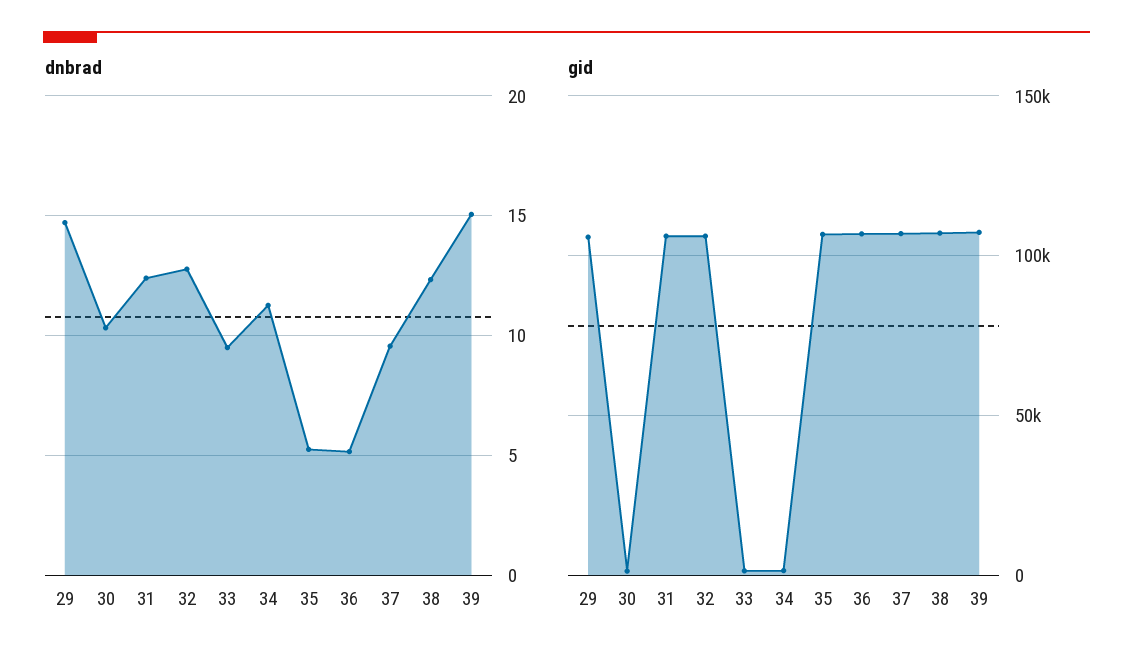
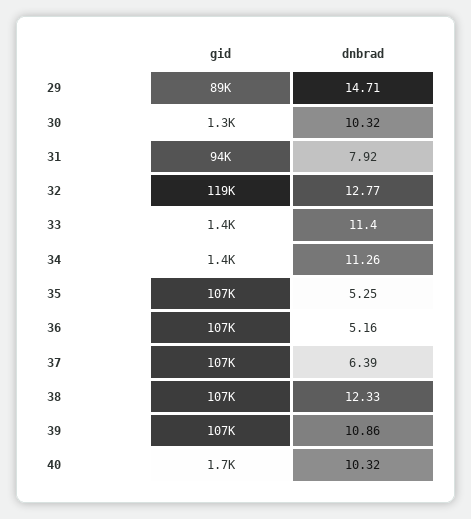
dnbrad, 31: 12.5 -> 7.92
dnbrad, 33: 9.5 -> 11.4
dnbrad, 37: 9.5 -> 6.39
dnbrad, 39: 15 -> 10.86
gid, 29: 105000 -> 89000
gid, 31: 105000 -> 94000
gid, 32: 105000 -> 119000
gid, 40: none -> 1700
dnbrad, 40: none -> 10.32

